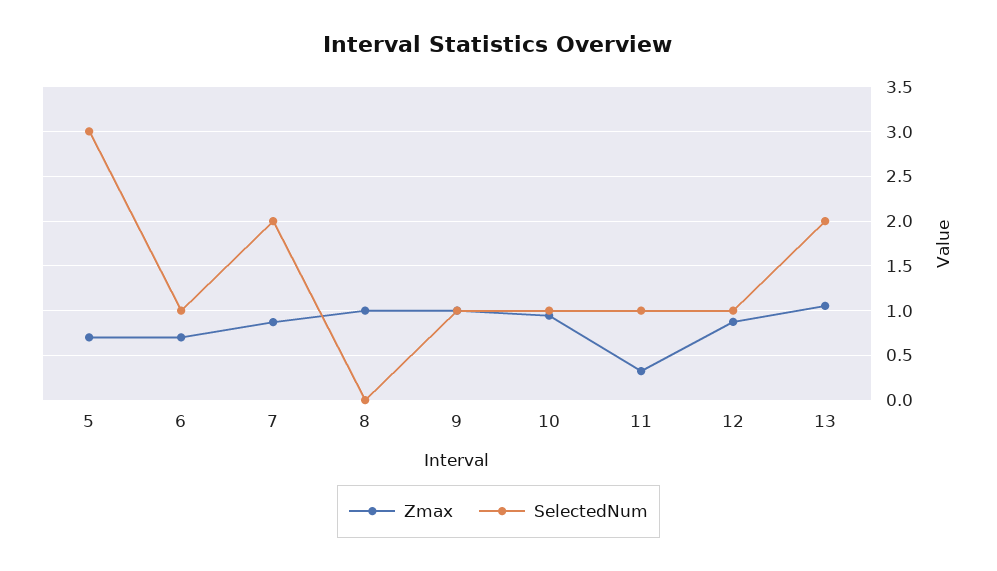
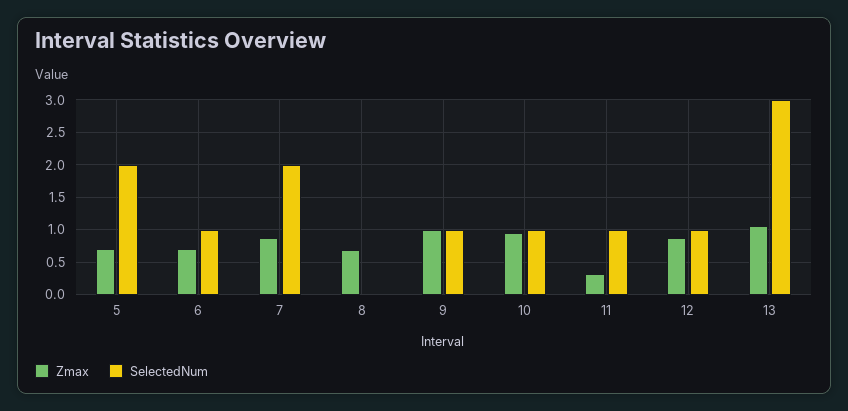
SelectedNum, 5: 3 -> 2
Zmax, 8: 1 -> 0.7
SelectedNum, 13: 2 -> 3

